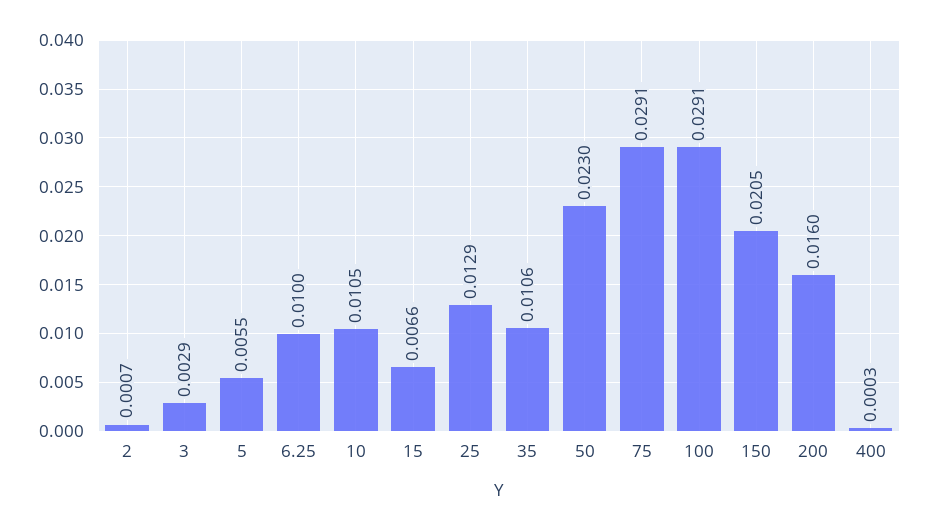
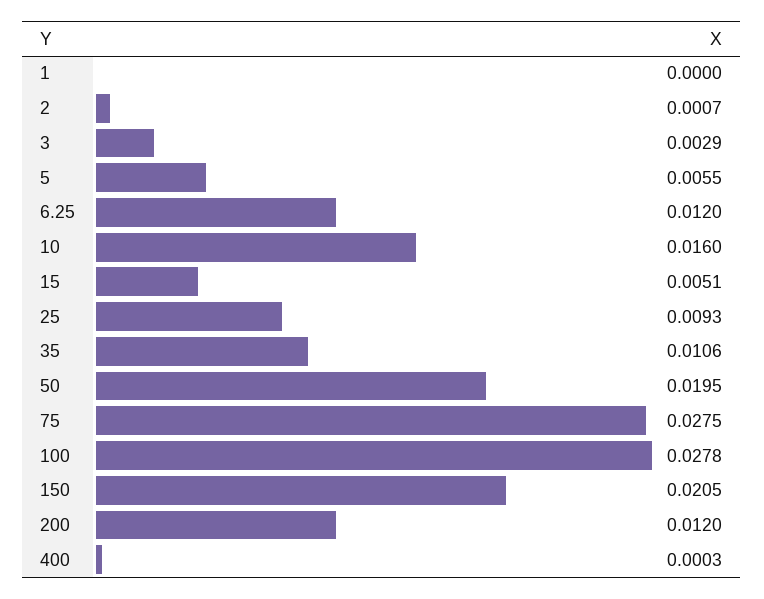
6.25: 0.01 -> 0.012
10: 0.0105 -> 0.016
15: 0.0066 -> 0.0051
25: 0.0129 -> 0.0093
50: 0.023 -> 0.0195
75: 0.0291 -> 0.0275
100: 0.0291 -> 0.0278
200: 0.016 -> 0.012
1: none -> 0

